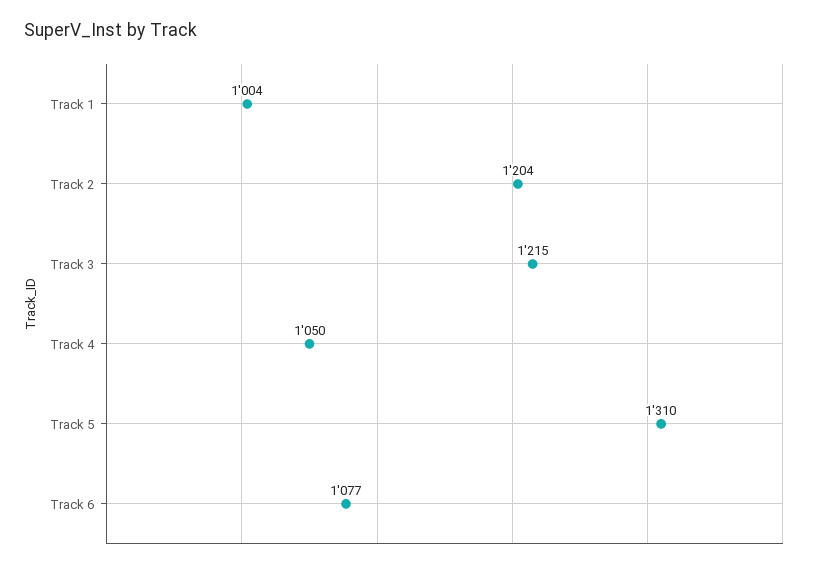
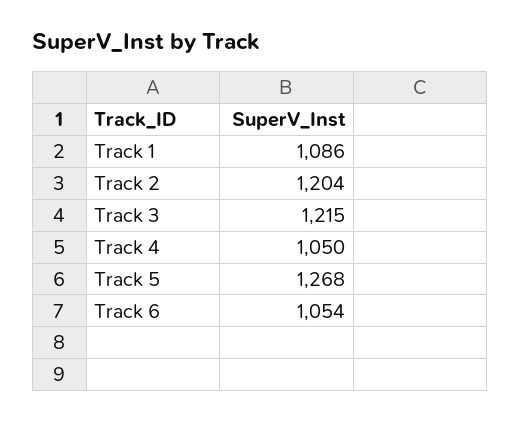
Track 1: 1004 -> 1086
Track 5: 1310 -> 1268
Track 6: 1077 -> 1054

